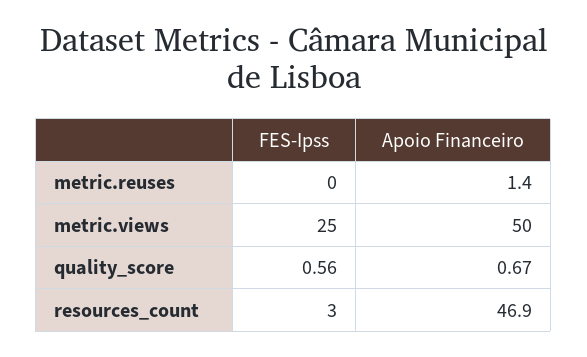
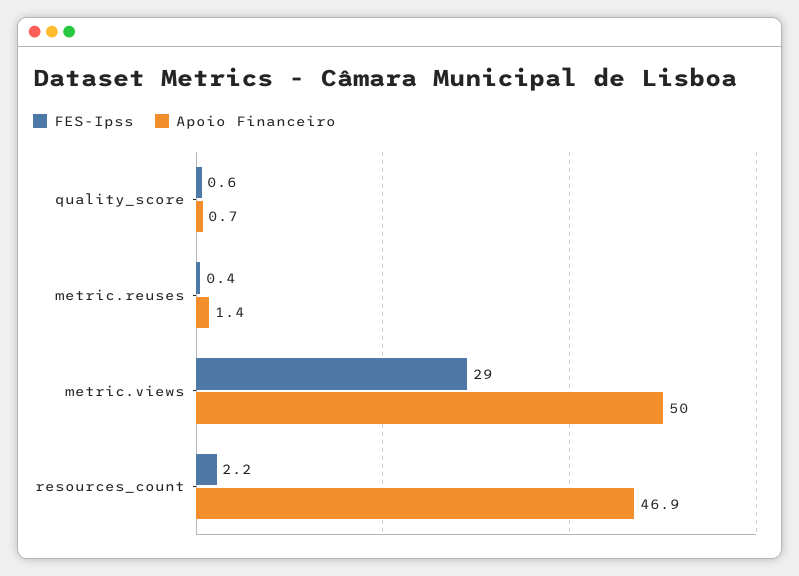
FES-Ipss, metric.reuses: 0 -> 0.4
FES-Ipss, metric.views: 25 -> 29
FES-Ipss, resources_count: 3 -> 2.2

